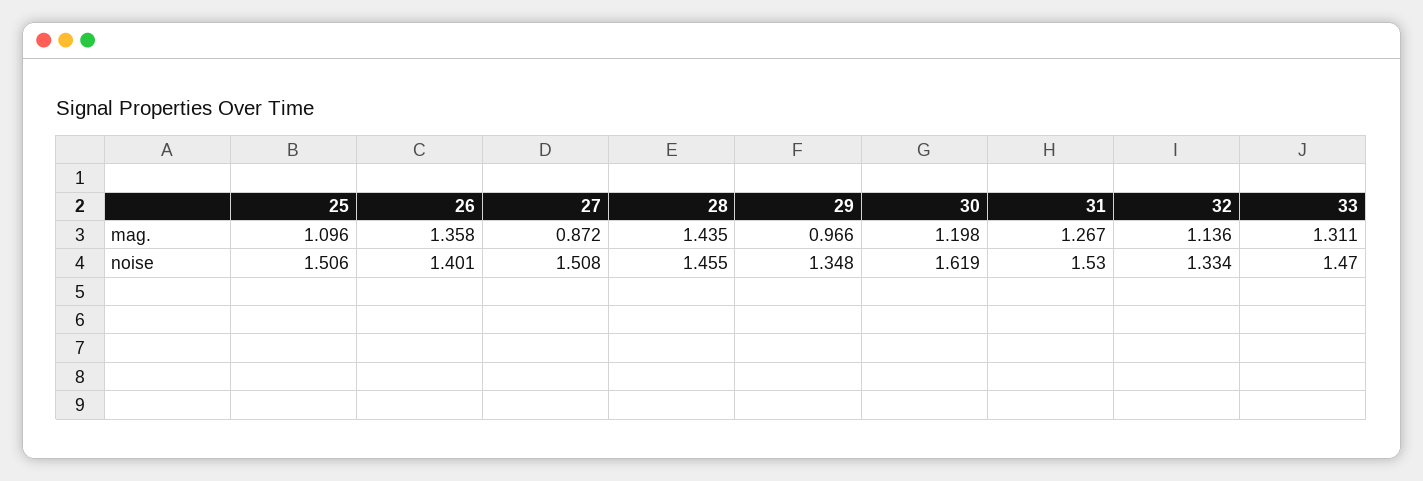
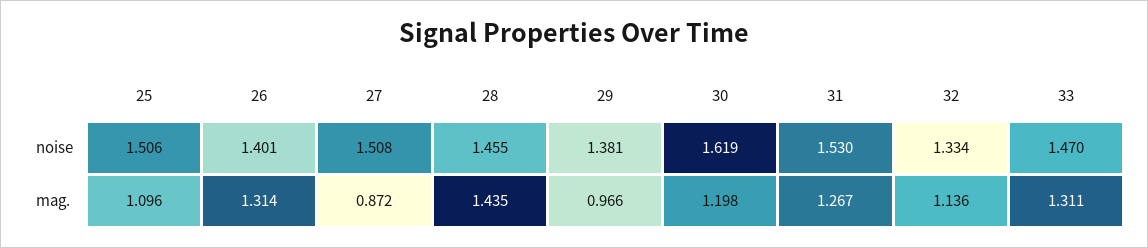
26, mag.: 1.358 -> 1.314
29, noise: 1.348 -> 1.381

